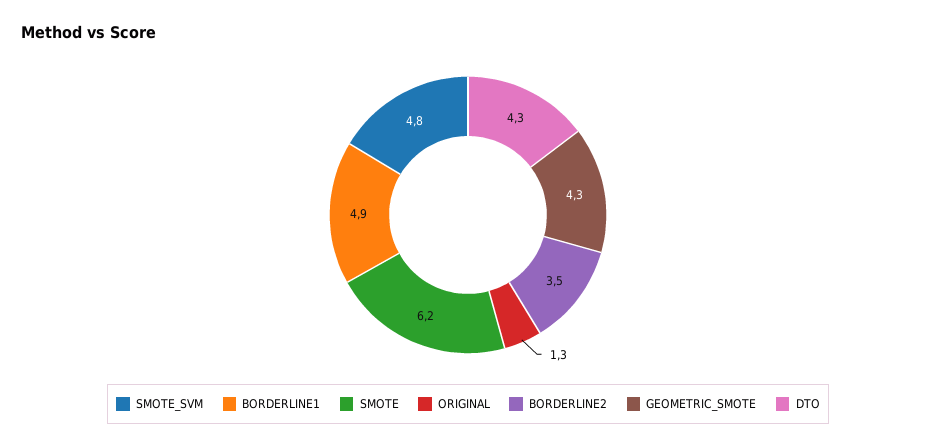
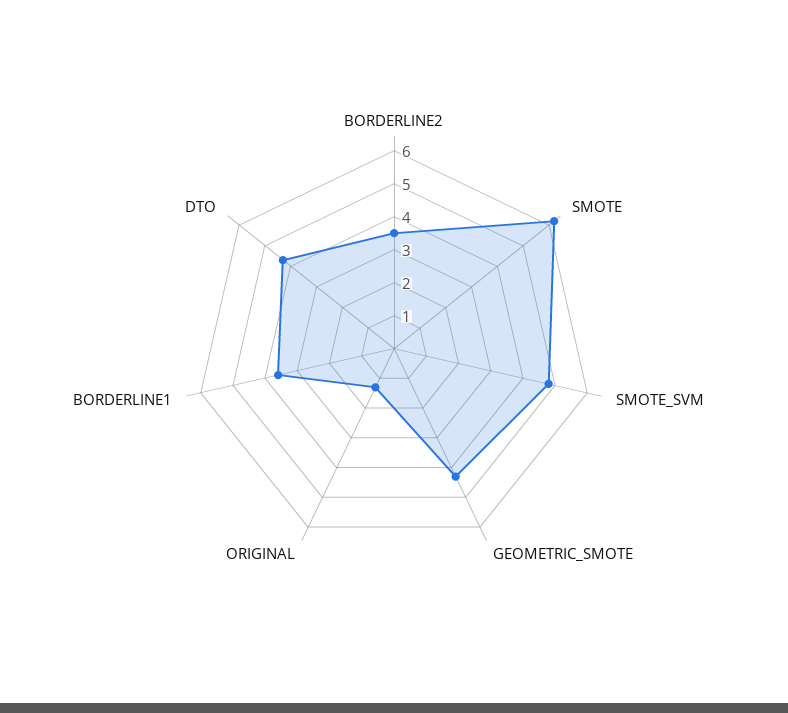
BORDERLINE1: 4.9 -> 3.5

